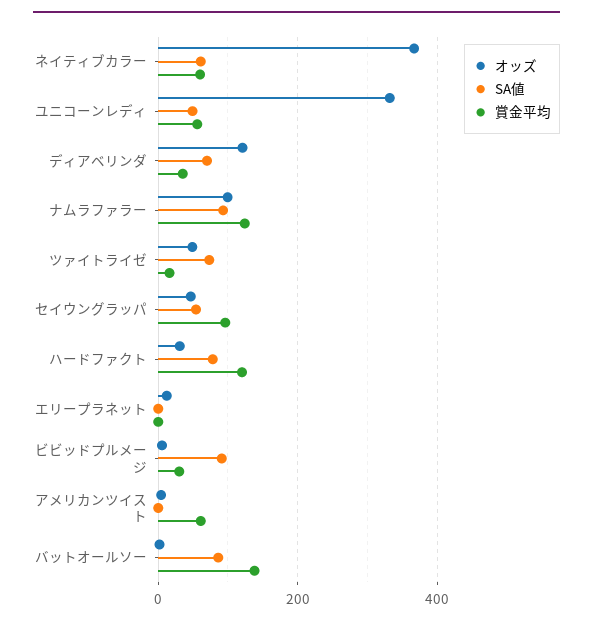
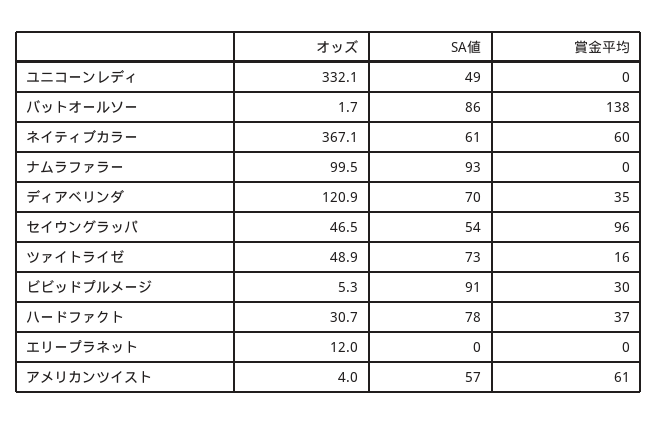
賞金平均, ユニコーンレディ: 60 -> 0
賞金平均, ナムラファラー: 120 -> 0
賞金平均, ハードファクト: 120 -> 37
SA値, アメリカンツイスト: 0 -> 57

